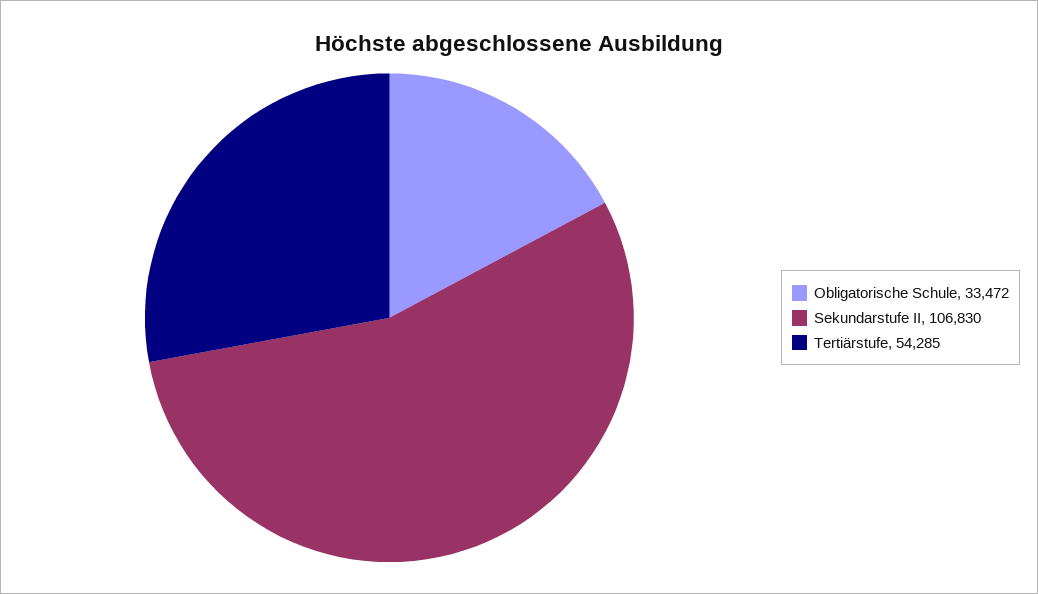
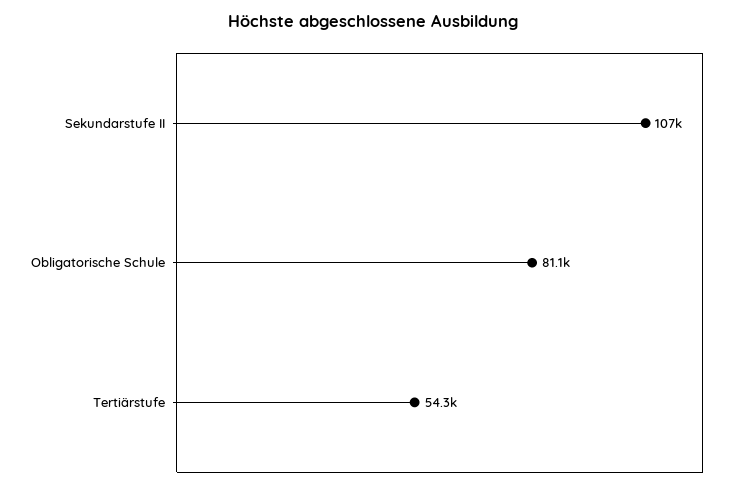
Obligatorische Schule: 33472 -> 81100

